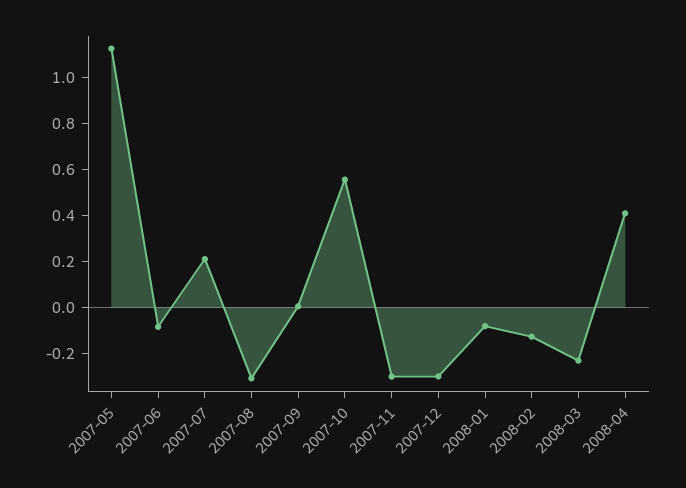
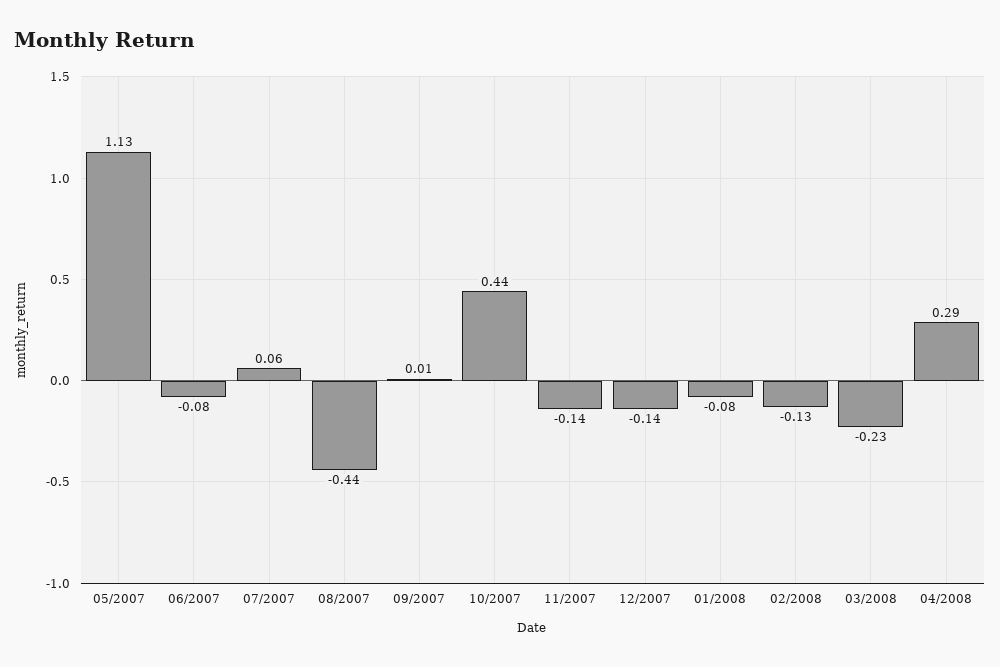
2007-07: 0.2 -> 0.06
2007-08: -0.3 -> -0.44
2007-10: 0.55 -> 0.44
2007-11: -0.3 -> -0.14
2007-12: -0.3 -> -0.14
2008-04: 0.4 -> 0.29

